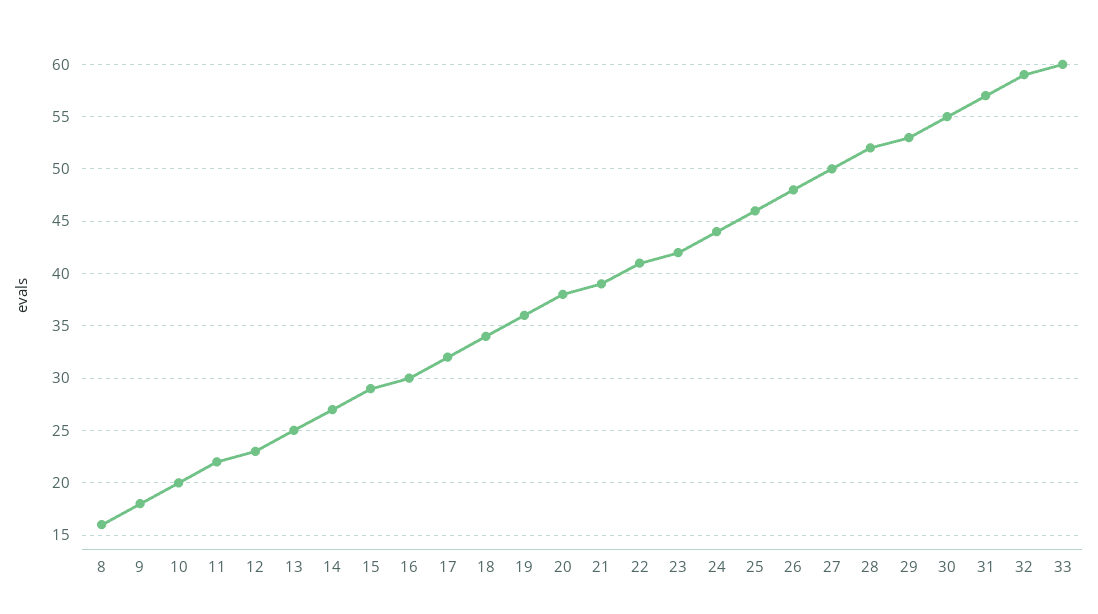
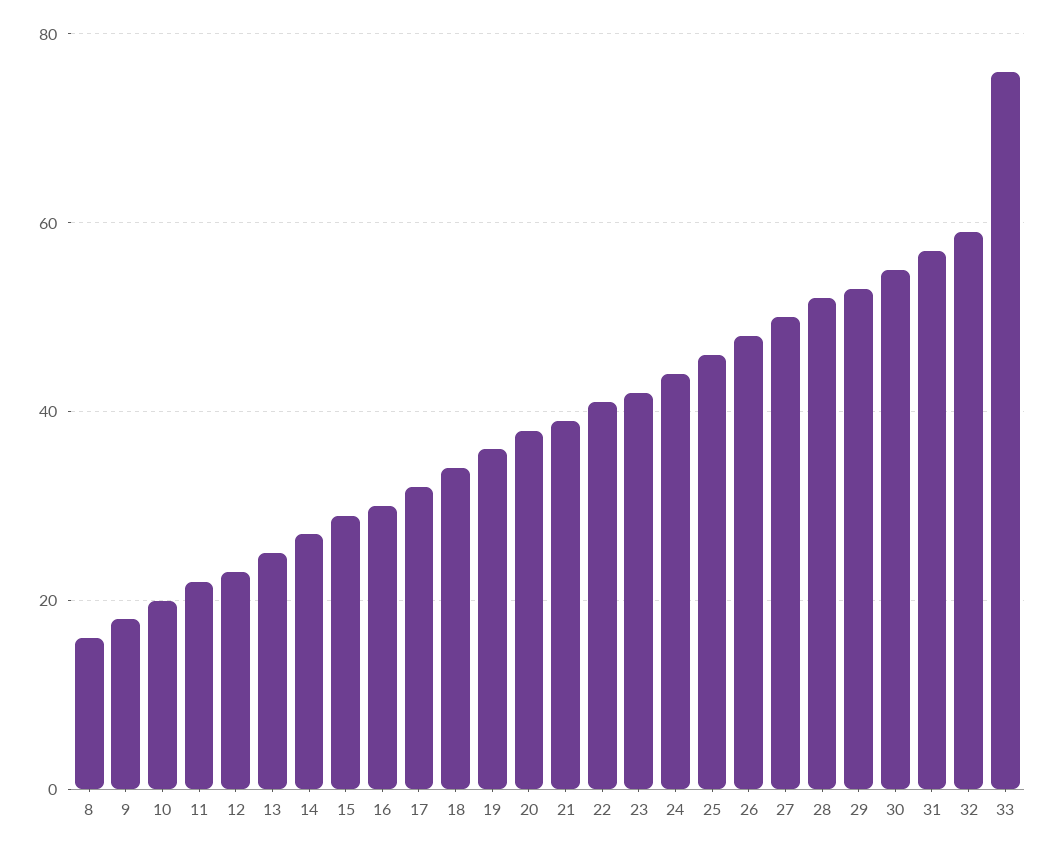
33: 60 -> 75

